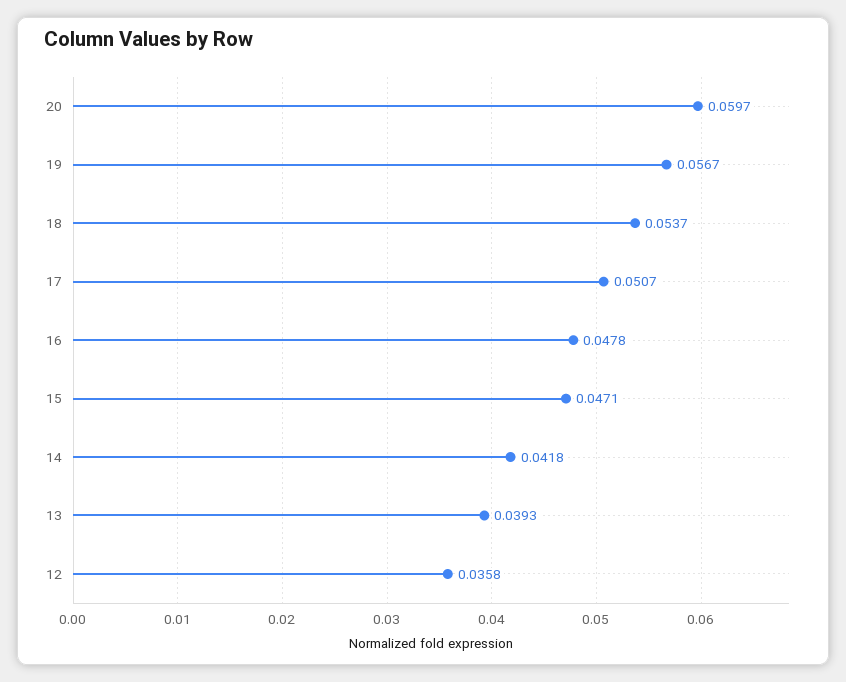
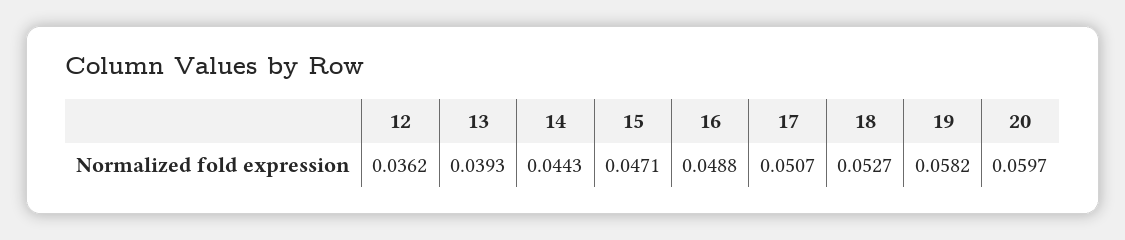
19: 0.0567 -> 0.0582
18: 0.0537 -> 0.0527
16: 0.0478 -> 0.0488
14: 0.0418 -> 0.0443
12: 0.0358 -> 0.0362

